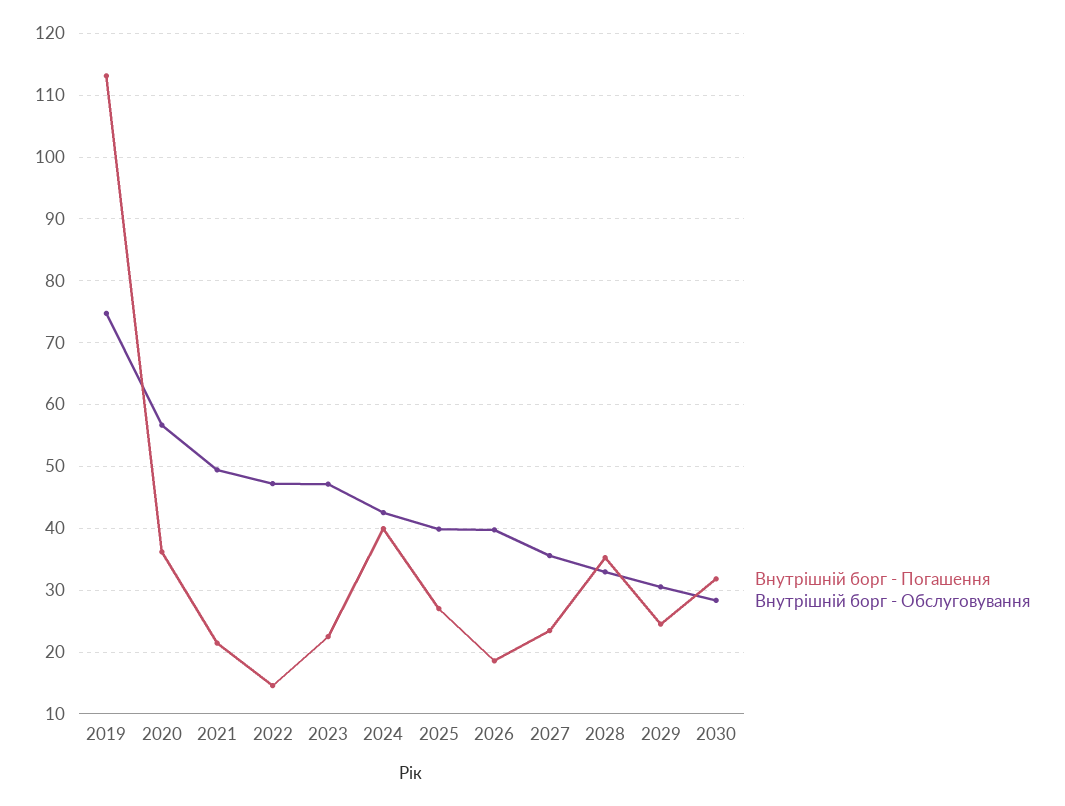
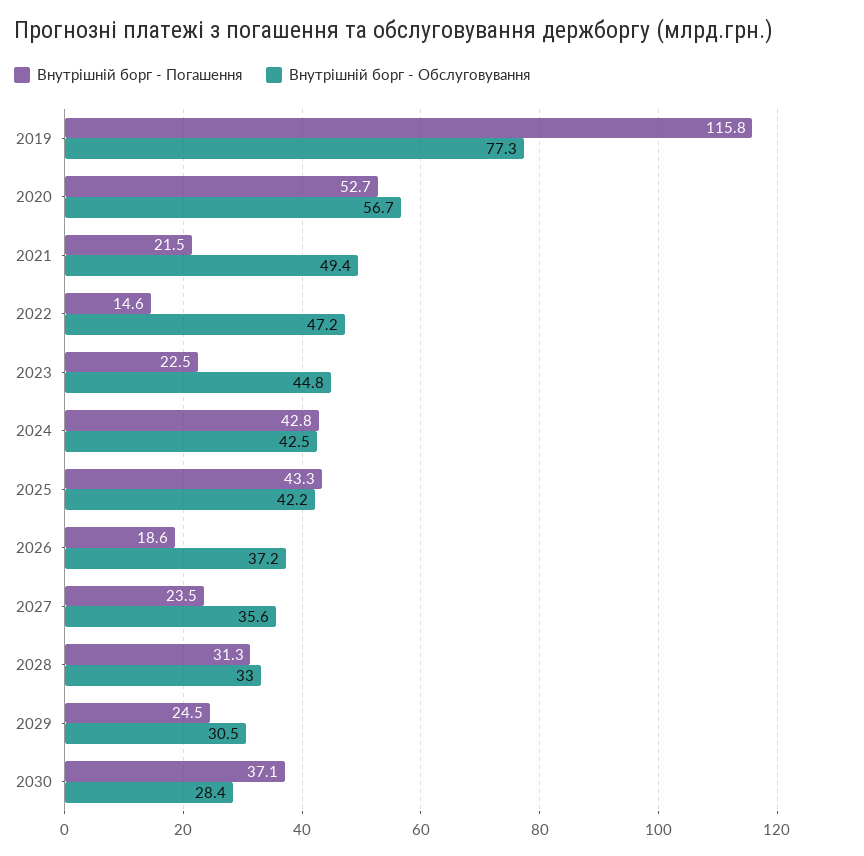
Внутрішній борг - Погашення, 2019: 113 -> 115.8
Внутрішній борг - Обслуговування, 2019: 75 -> 77.3
Внутрішній борг - Погашення, 2020: 36 -> 52.7
Внутрішній борг - Обслуговування, 2023: 47 -> 44.8
Внутрішній борг - Погашення, 2024: 40 -> 42.8
Внутрішній борг - Погашення, 2025: 27 -> 43.3
Внутрішній борг - Обслуговування, 2025: 40 -> 42.2
Внутрішній борг - Обслуговування, 2026: 40 -> 37.2
Внутрішній борг - Погашення, 2028: 35 -> 31.3
Внутрішній борг - Погашення, 2030: 32 -> 37.1

